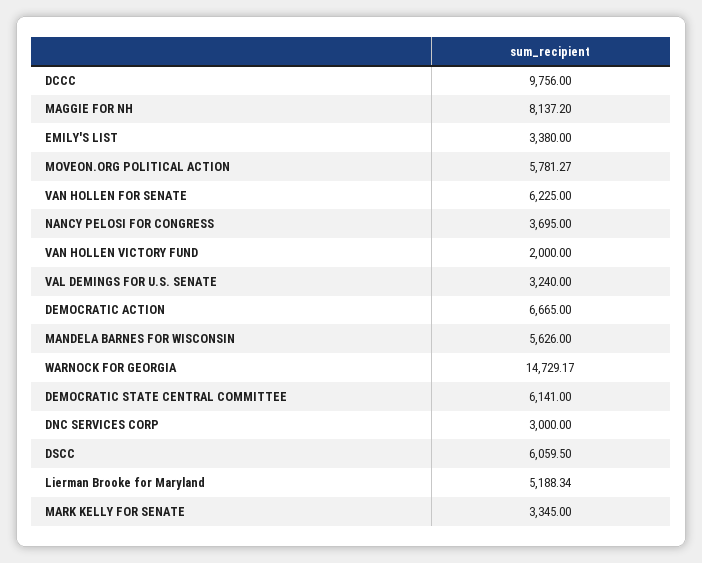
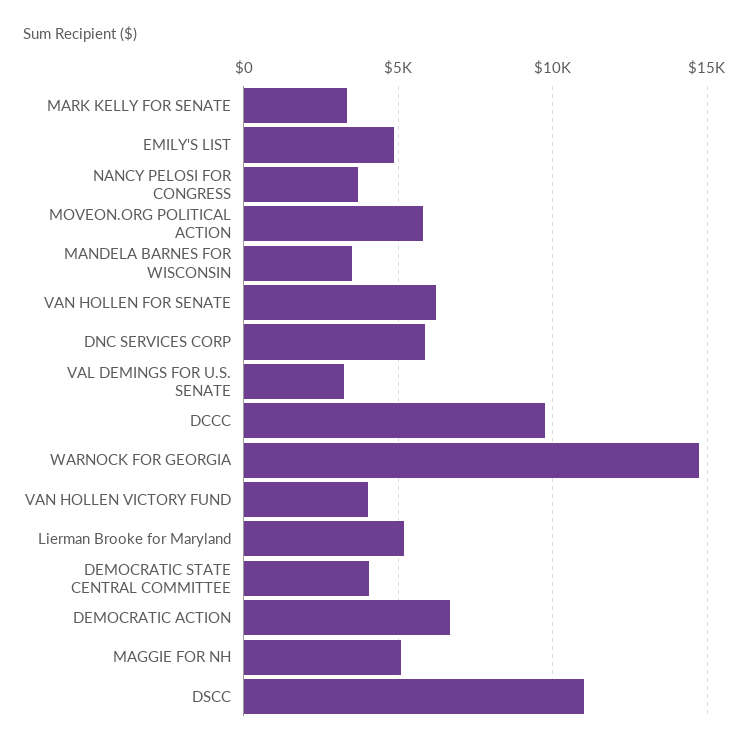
MAGGIE FOR NH: 8137.2 -> 5000
EMILY'S LIST: 3380 -> 5000
VAN HOLLEN VICTORY FUND: 2000 -> 4000
MANDELA BARNES FOR WISCONSIN: 5626 -> 3500
DEMOCRATIC STATE CENTRAL COMMITTEE: 6141 -> 4000
DNC SERVICES CORP: 3000 -> 6000
DSCC: 6059.5 -> 11000

